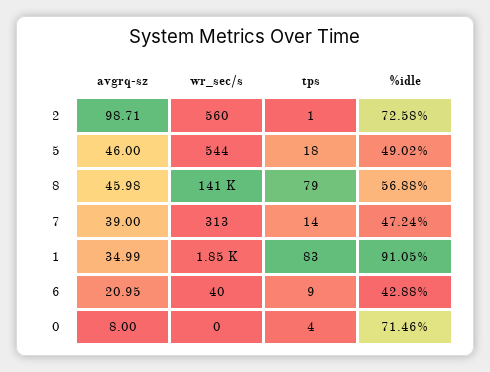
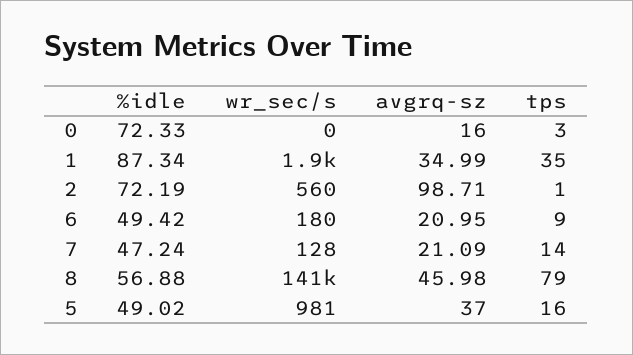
%idle, 2: 72.58 -> 72.19
avgrq-sz, 5: 46 -> 37
wr_sec/s, 5: 544 -> 981
tps, 5: 18 -> 16
avgrq-sz, 7: 39 -> 21.09
wr_sec/s, 7: 313 -> 128
tps, 1: 83 -> 35
%idle, 1: 91.05 -> 87.34
wr_sec/s, 6: 40 -> 180
%idle, 6: 42.88 -> 49.42
avgrq-sz, 0: 8 -> 16
tps, 0: 4 -> 3
%idle, 0: 71.46 -> 72.33

